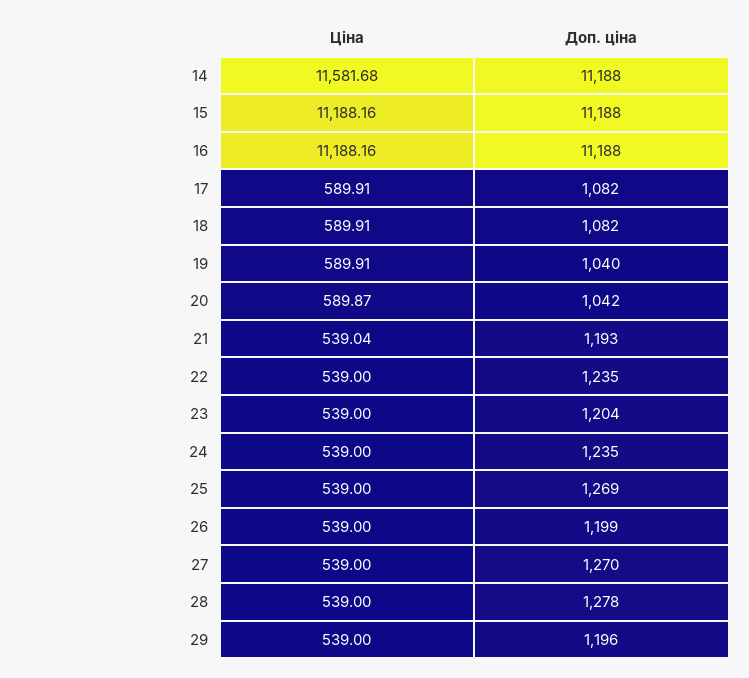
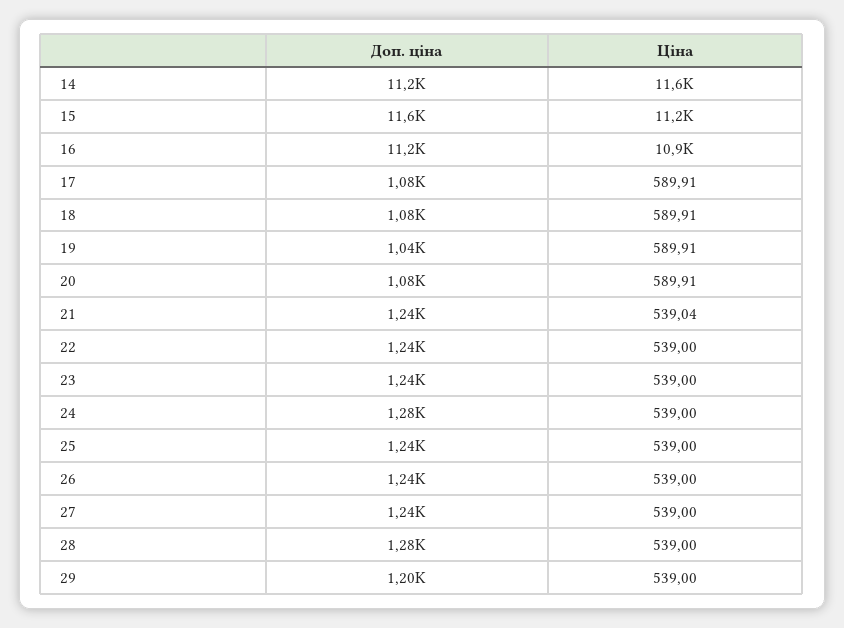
Доп. ціна, 15: 11188 -> 11600
Ціна, 16: 11188.16 -> 10900
Ціна, 20: 589.87 -> 589.91
Доп. ціна, 20: 1042 -> 1080
Доп. ціна, 21: 1193 -> 1240
Доп. ціна, 23: 1204 -> 1240
Доп. ціна, 24: 1235 -> 1280
Доп. ціна, 25: 1269 -> 1240
Доп. ціна, 26: 1199 -> 1240
Доп. ціна, 27: 1270 -> 1240

